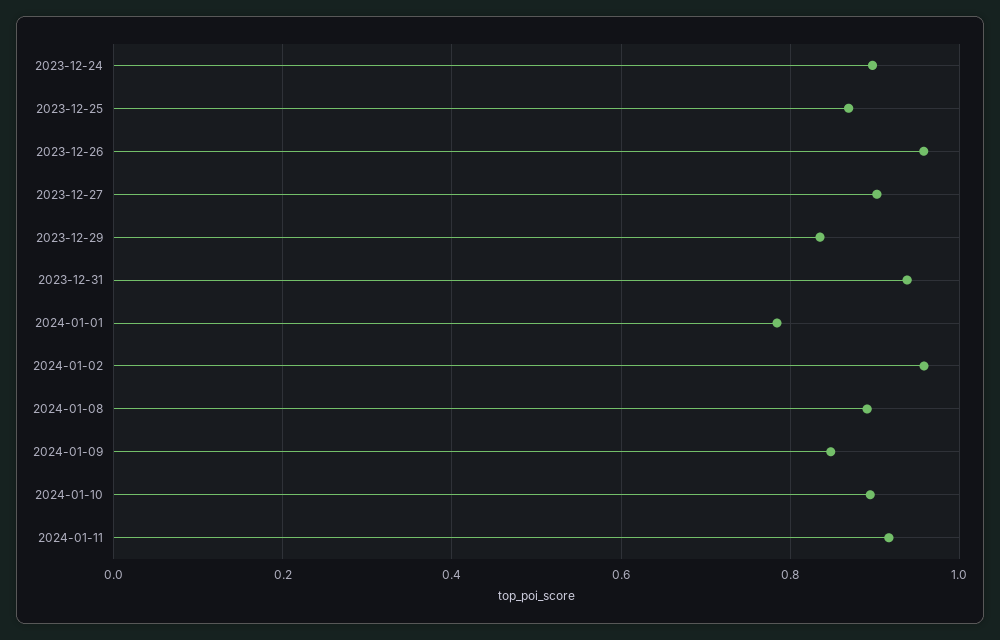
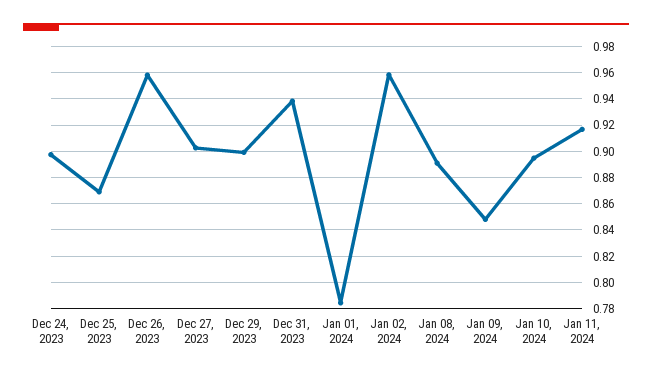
2023-12-29: 0.84 -> 0.9

